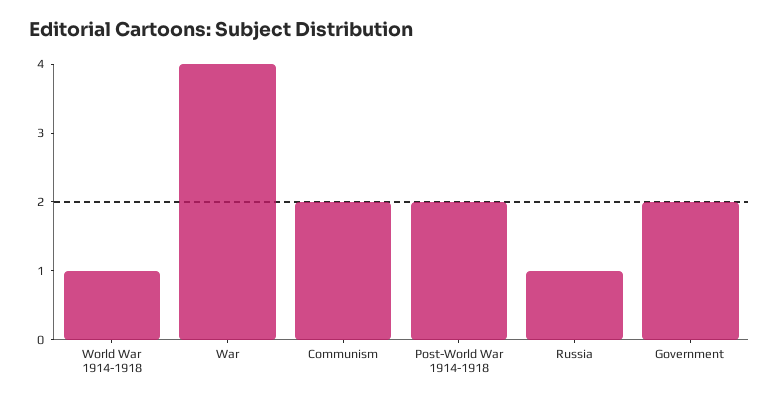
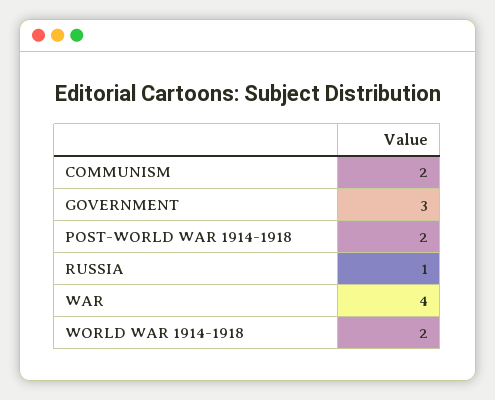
World War 1914-1918: 1 -> 2
Government: 2 -> 3

